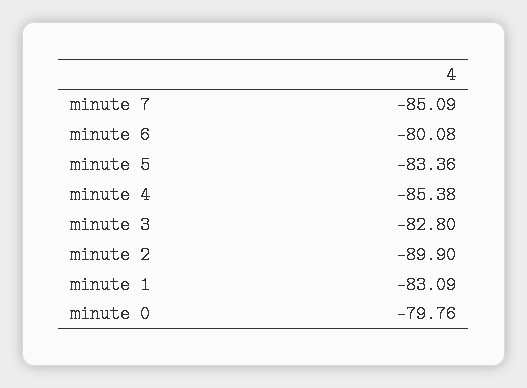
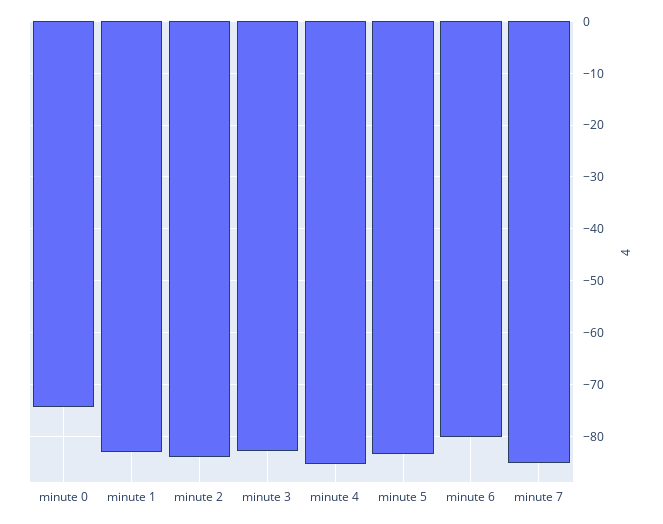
minute 2: -89.9 -> -84
minute 0: -79.76 -> -74

